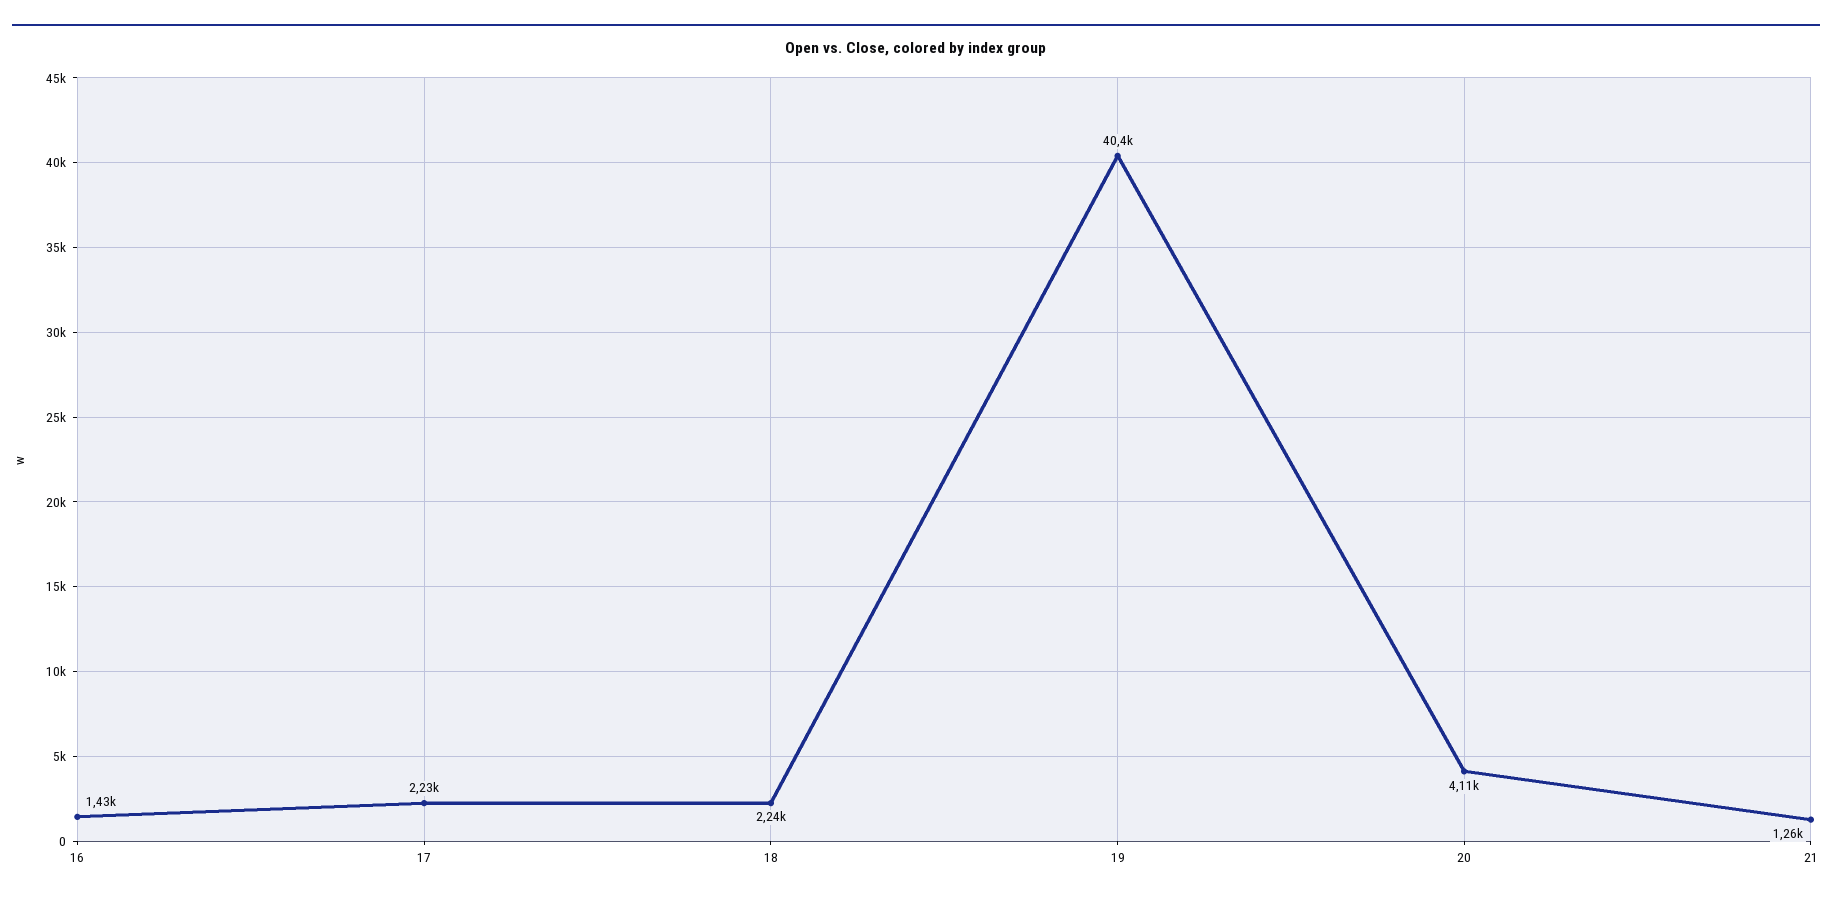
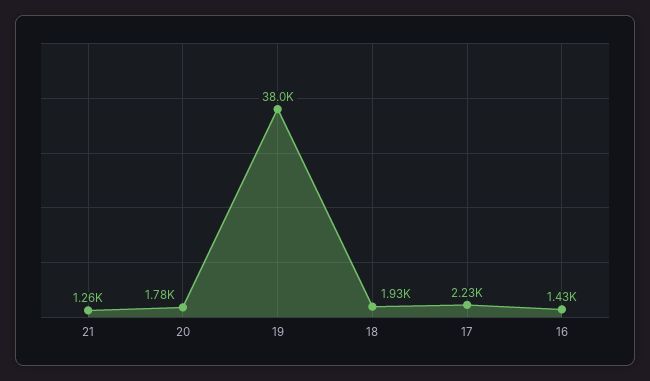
18: 2240 -> 1930
19: 40400 -> 38000
20: 4110 -> 1780

